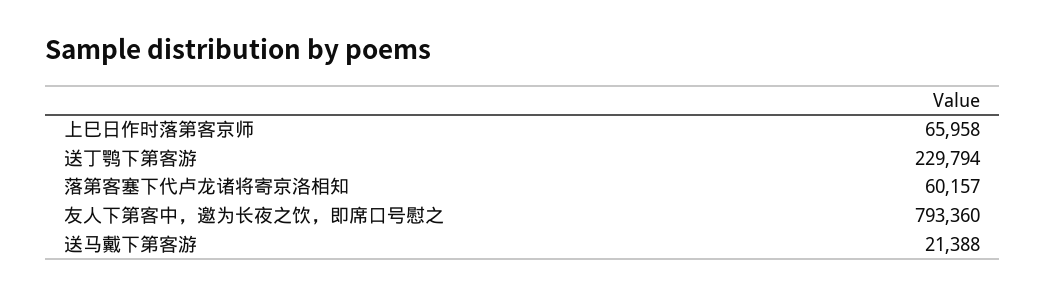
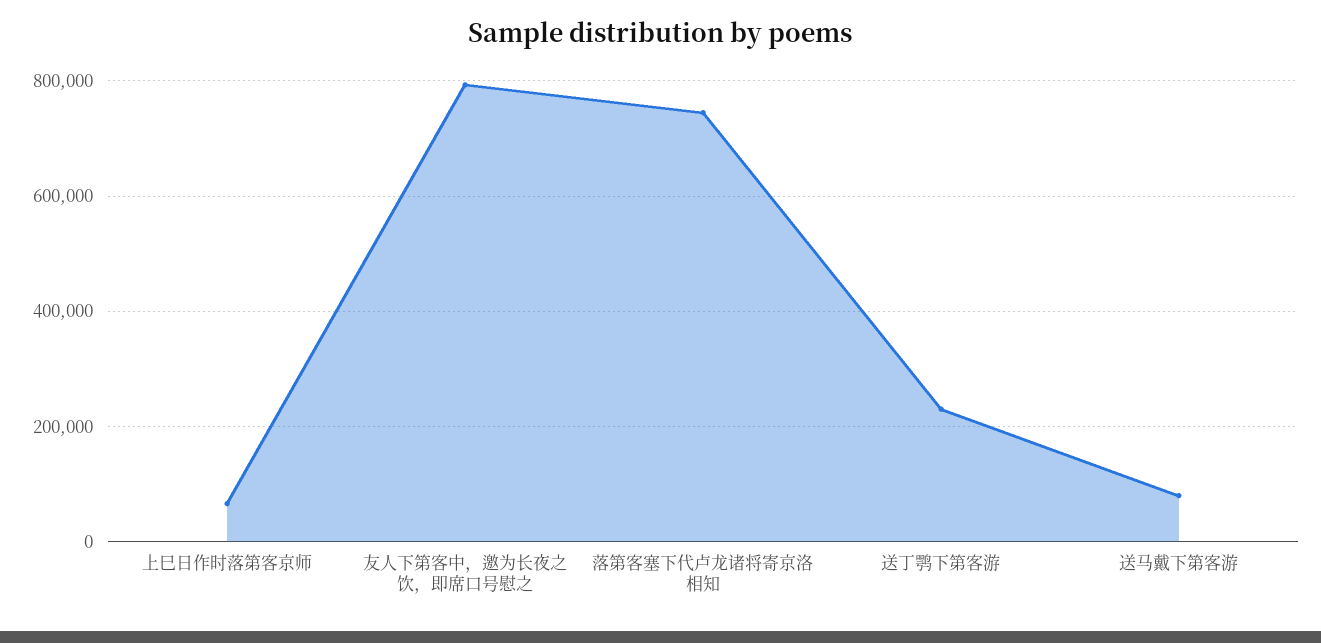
落第客塞下代卢龙诸将寄京洛相知: 60157 -> 740000
送马戴下第客游: 21388 -> 80000

